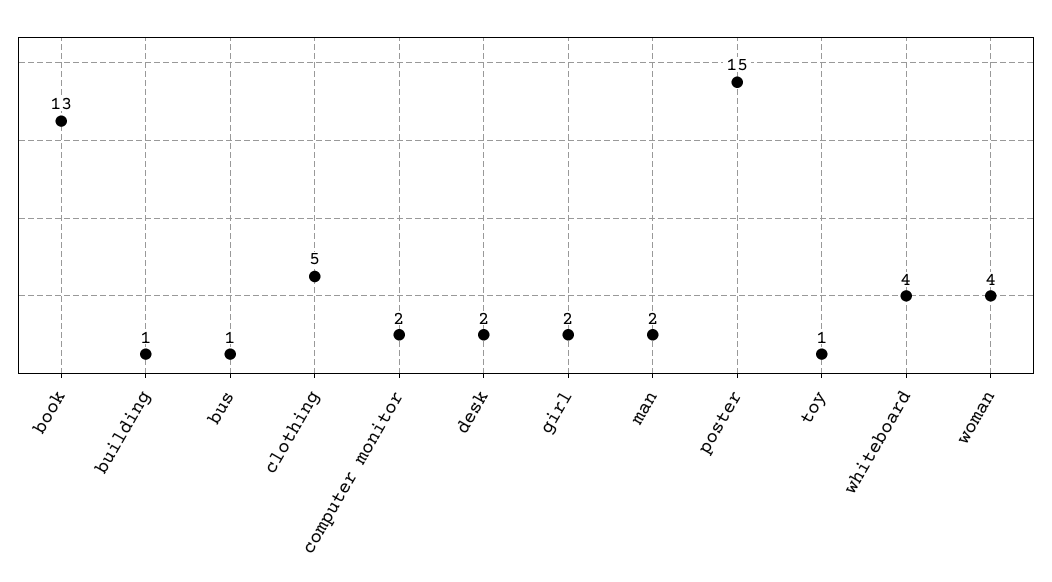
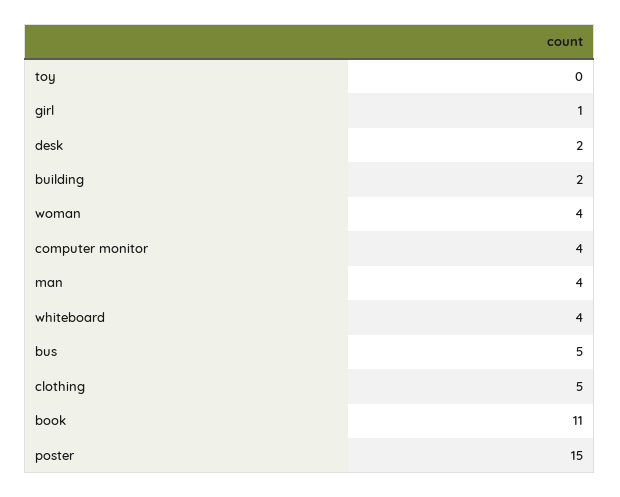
book: 13 -> 11
building: 1 -> 2
bus: 1 -> 5
computer monitor: 2 -> 4
girl: 2 -> 1
man: 2 -> 4
toy: 1 -> 0

